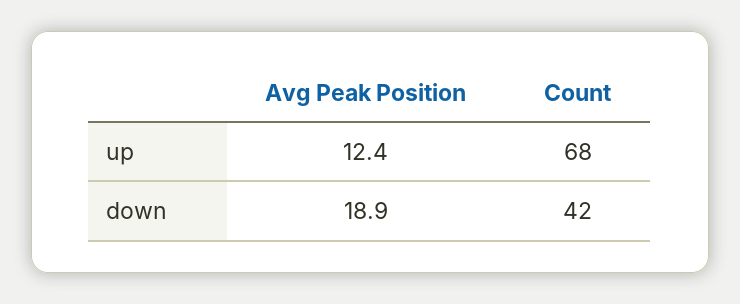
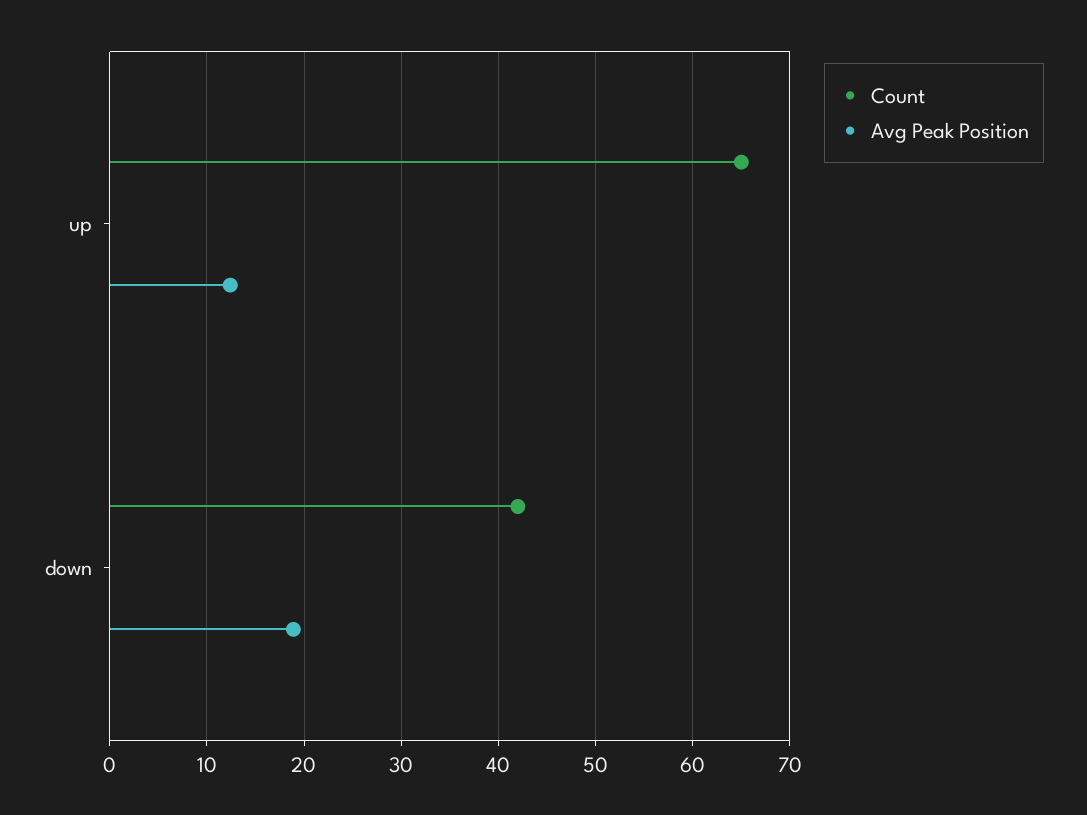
Count, up: 68 -> 65

